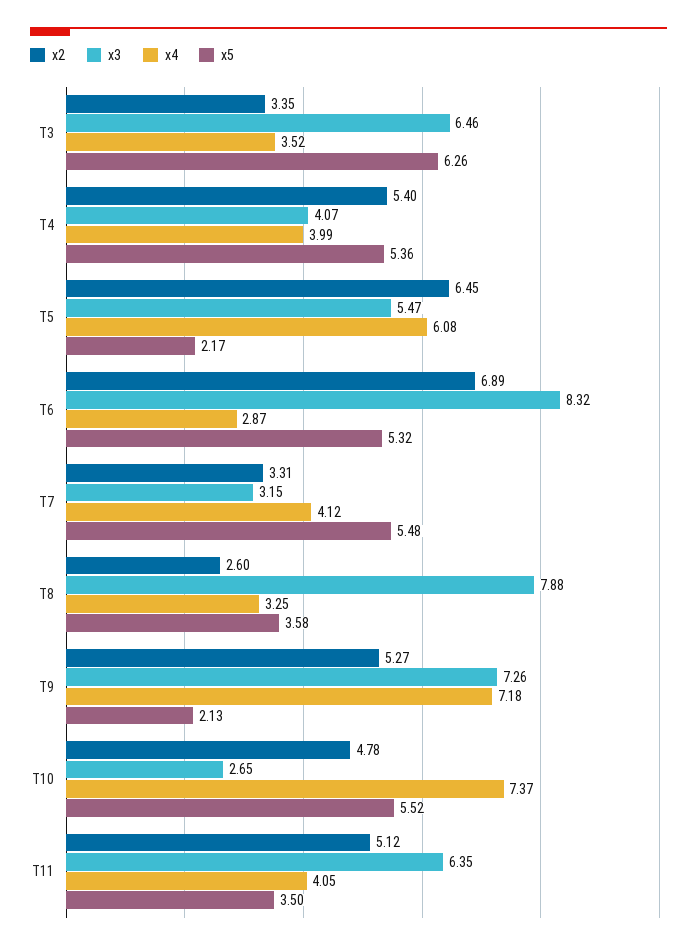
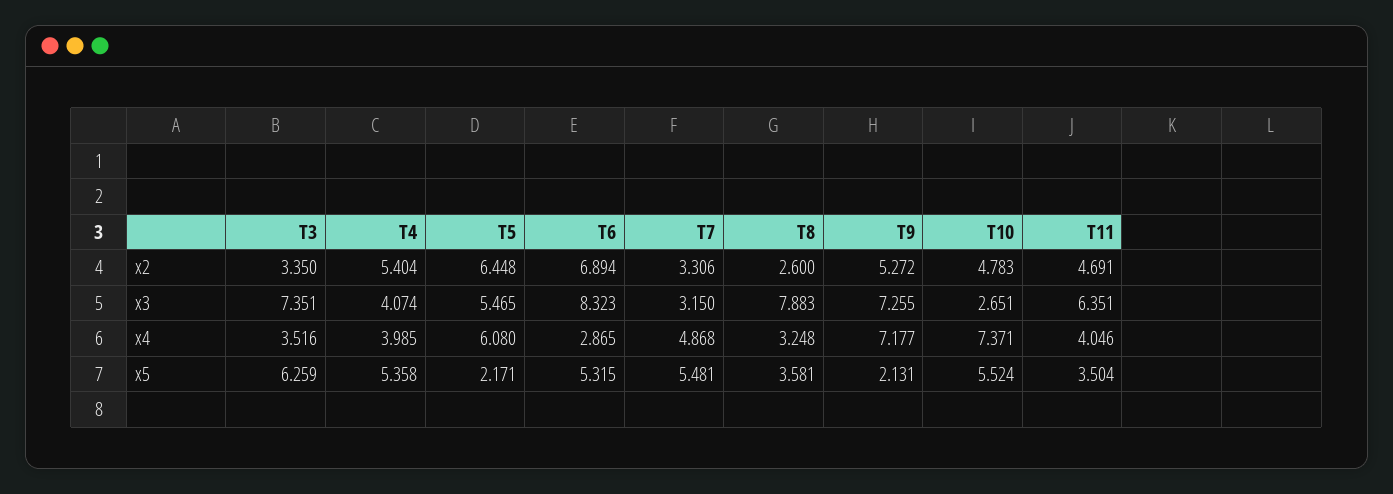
x3, T3: 6.46 -> 7.351
x4, T7: 4.12 -> 4.868
x2, T11: 5.12 -> 4.691

